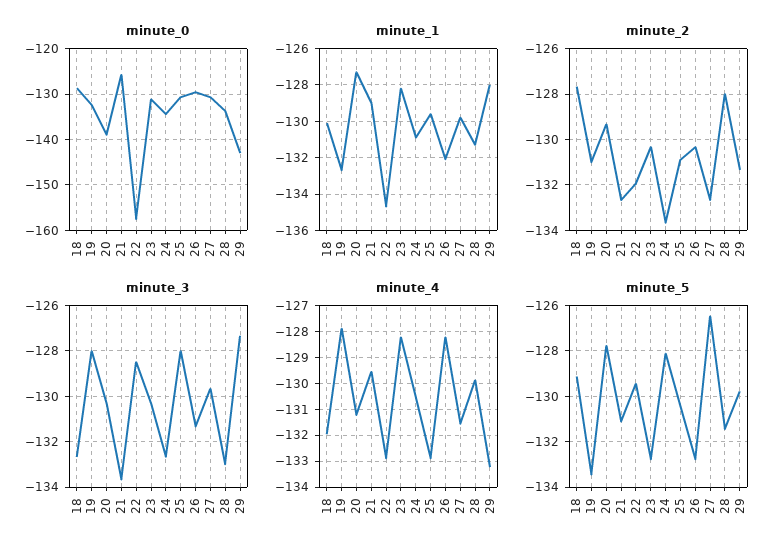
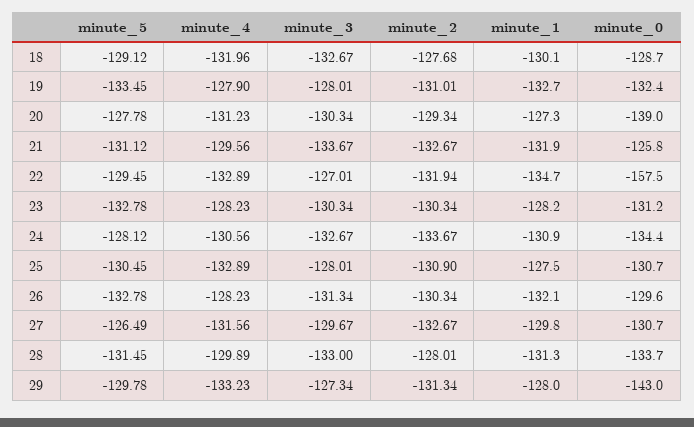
minute_1, 21: -129 -> -131.9
minute_1, 25: -129.5 -> -127.5
minute_3, 22: -128.5 -> -127.01

